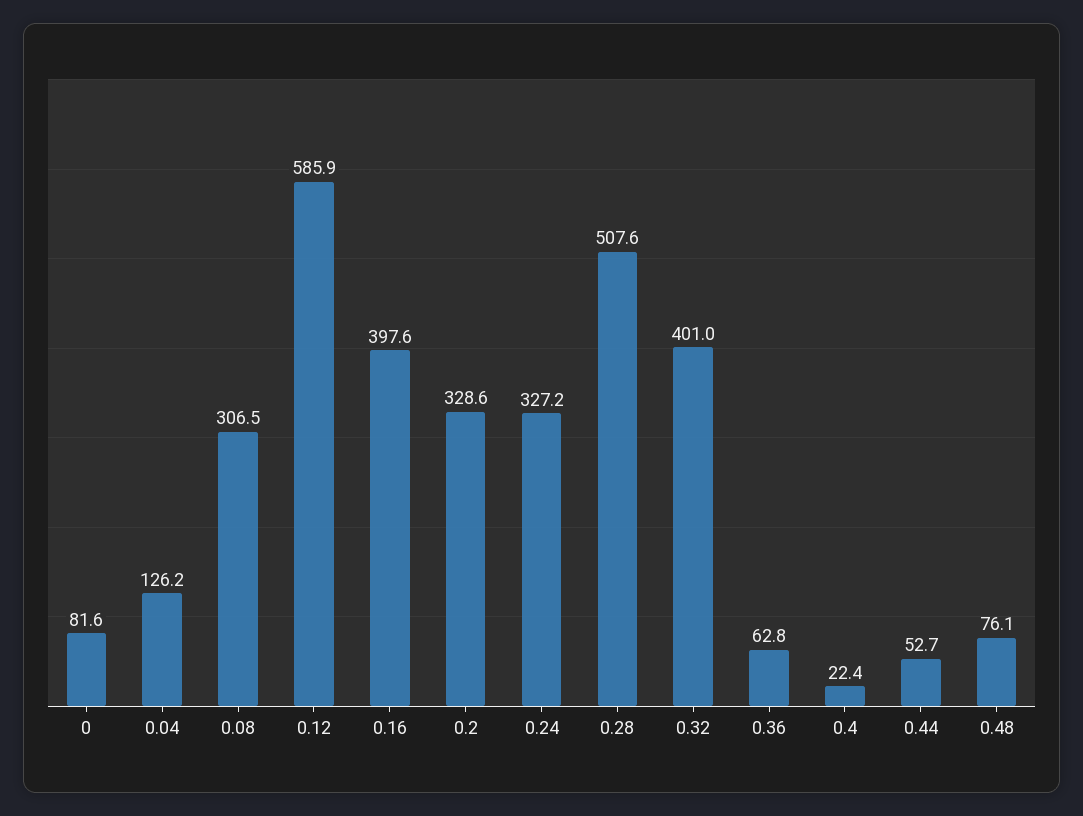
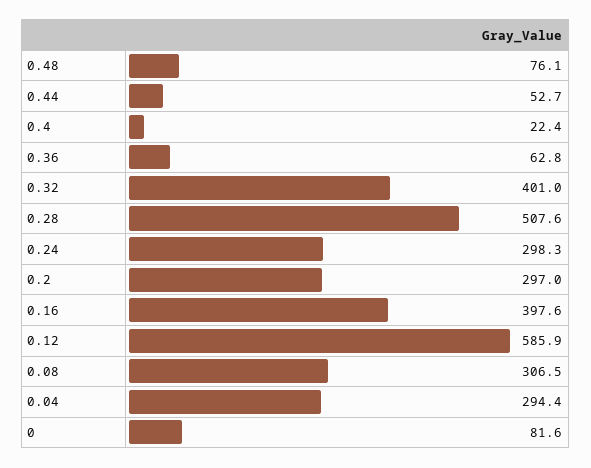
0.04: 126.2 -> 294.4
0.2: 328.6 -> 297
0.24: 327.2 -> 298.3

